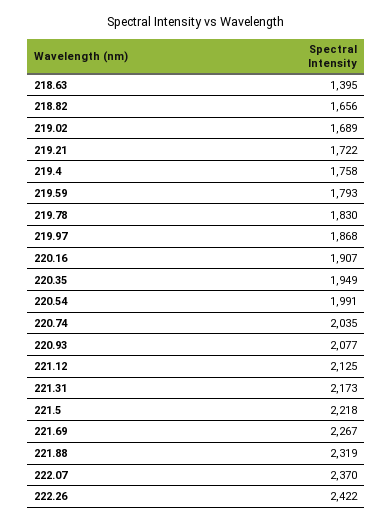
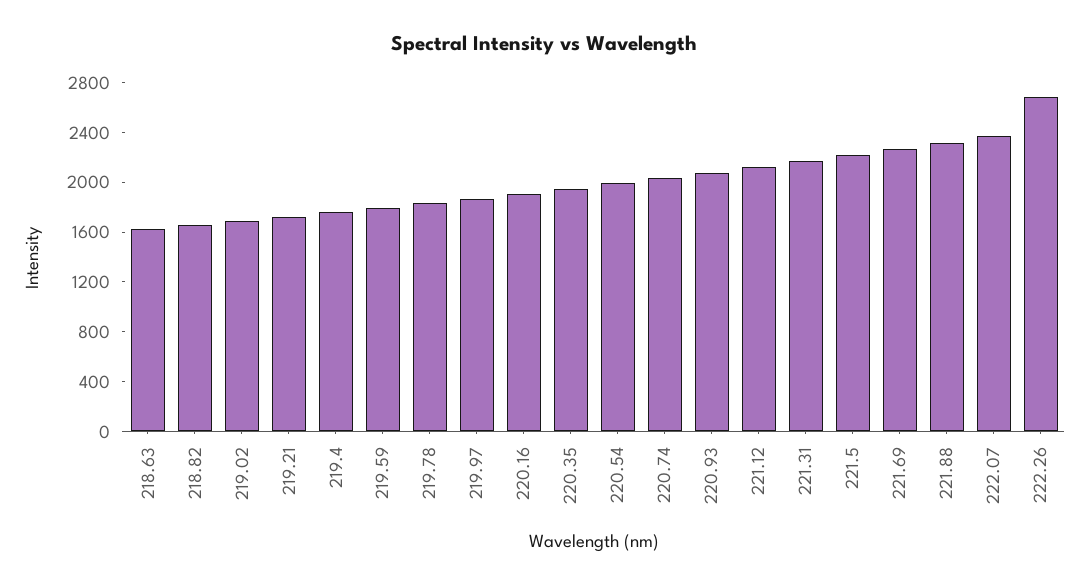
218.63: 1395 -> 1600
222.26: 2422 -> 2700

